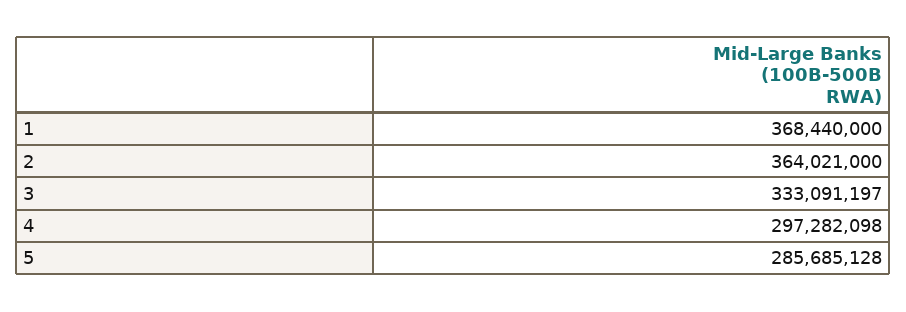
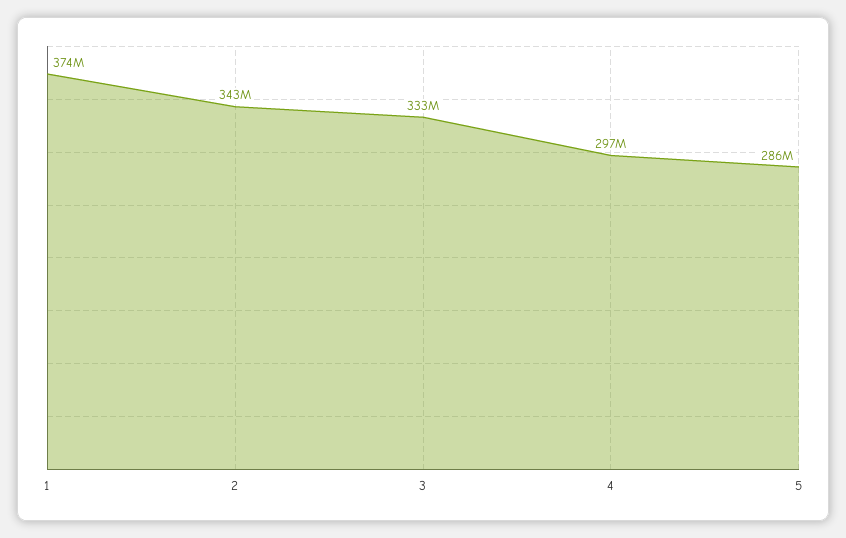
1: 368440000 -> 374000000
2: 364021000 -> 343000000

